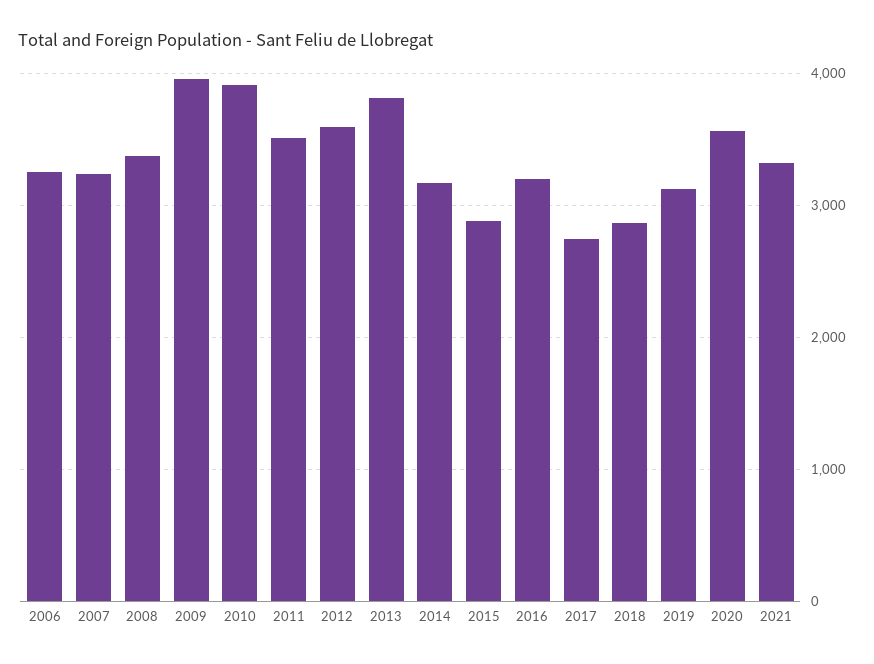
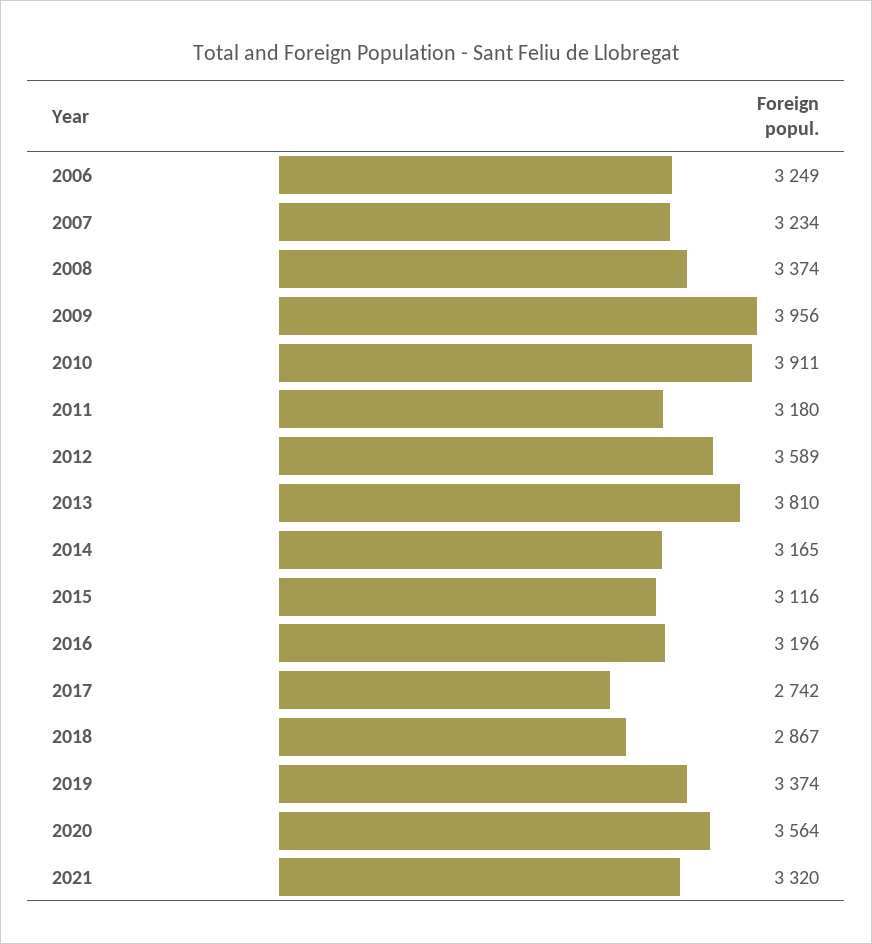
2011: 3500 -> 3180
2015: 2900 -> 3116
2019: 3100 -> 3374

